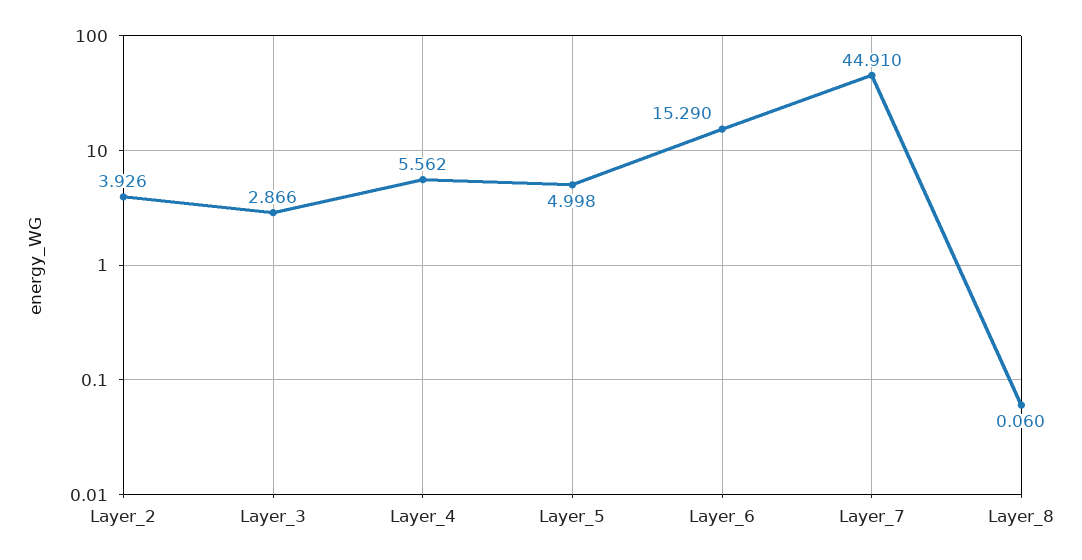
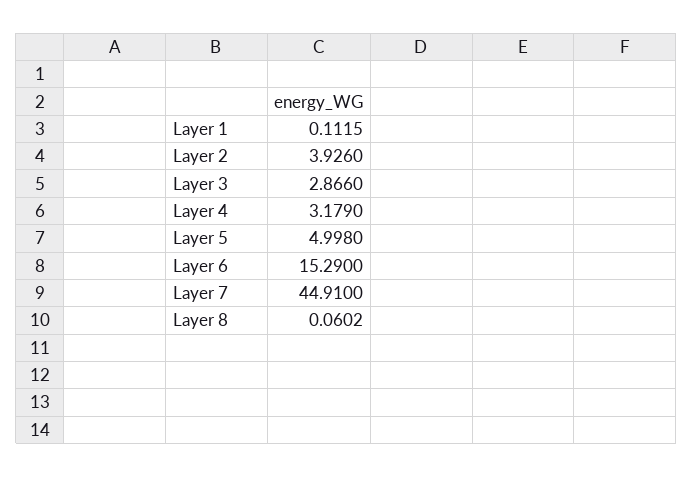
Layer_4: 5.562 -> 3.179
Layer 1: none -> 0.1115

